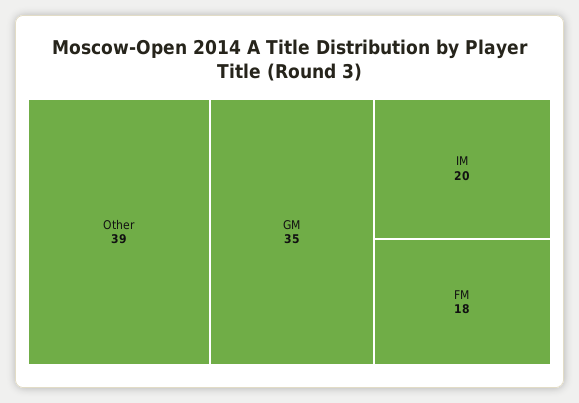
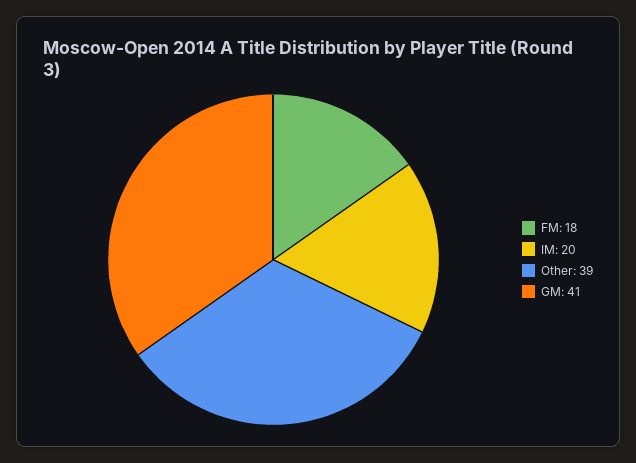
GM: 35 -> 41

